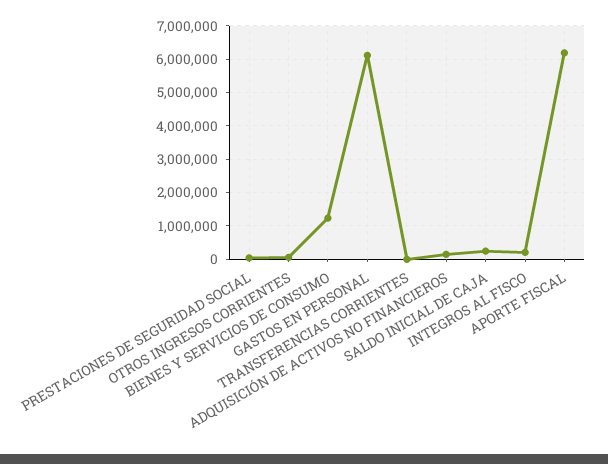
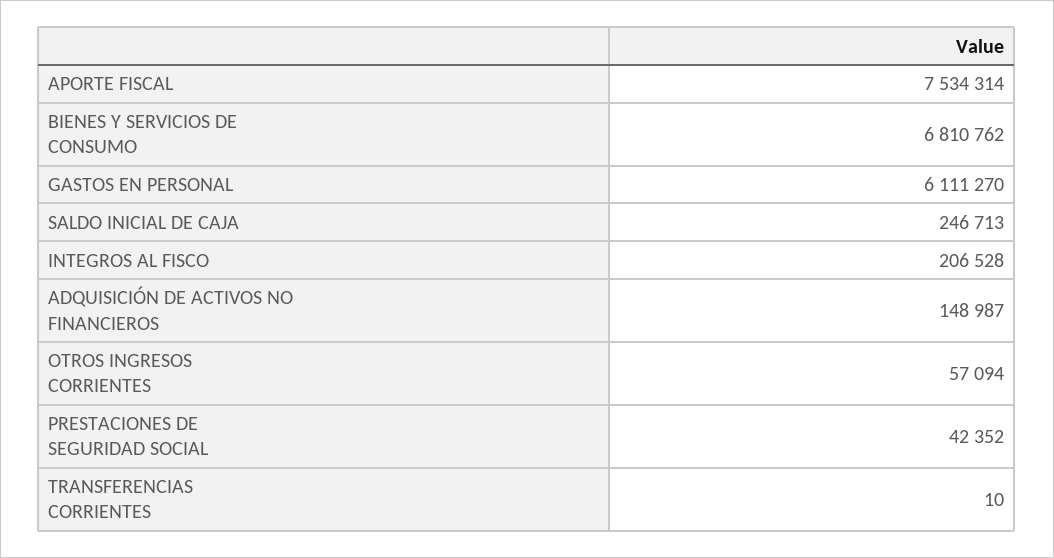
BIENES Y SERVICIOS DE CONSUMO: 1200000 -> 6810762
APORTE FISCAL: 6200000 -> 7534314

